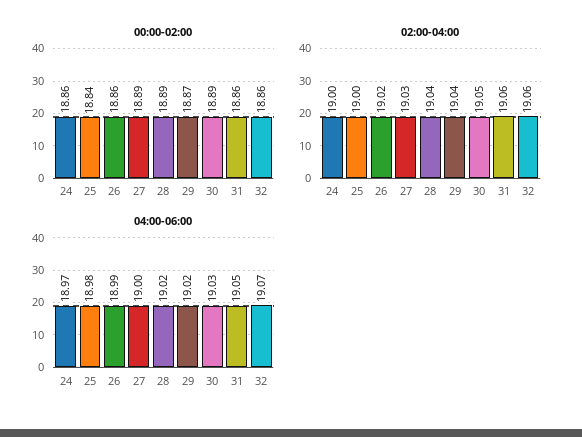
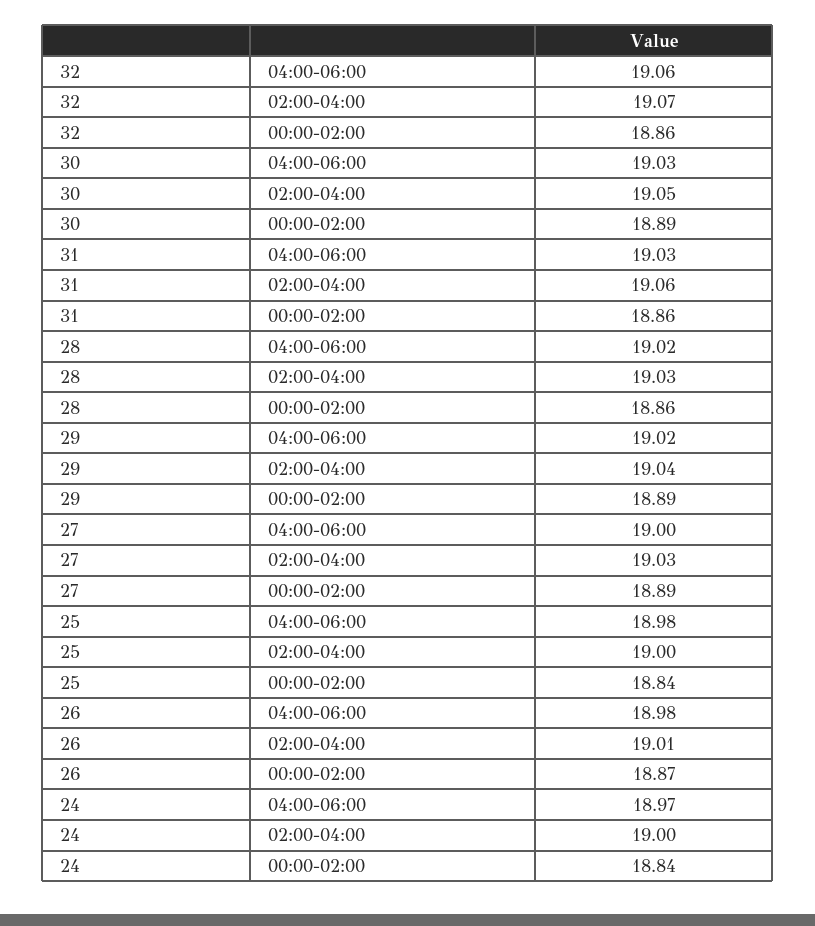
00:00-02:00, 24: 18.86 -> 18.84
00:00-02:00, 26: 18.86 -> 18.87
00:00-02:00, 28: 18.89 -> 18.86
00:00-02:00, 29: 18.87 -> 18.89
02:00-04:00, 26: 19.02 -> 19.01
02:00-04:00, 28: 19.04 -> 19.03
02:00-04:00, 32: 19.06 -> 19.07
04:00-06:00, 26: 18.99 -> 18.98
04:00-06:00, 31: 19.05 -> 19.03
04:00-06:00, 32: 19.07 -> 19.06

